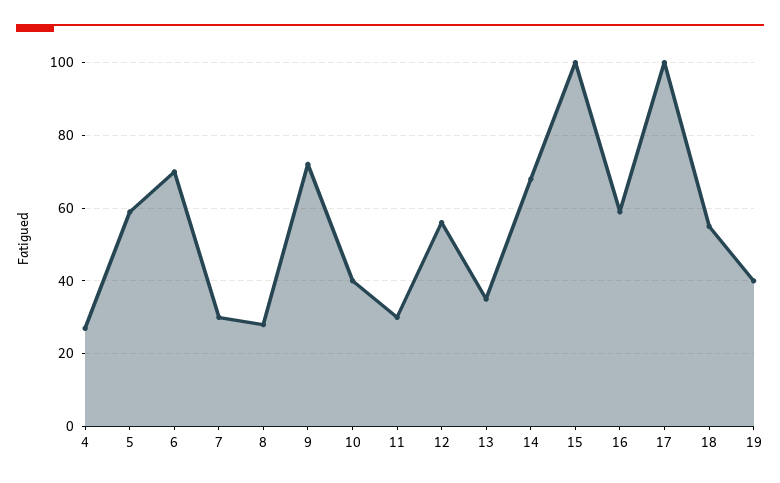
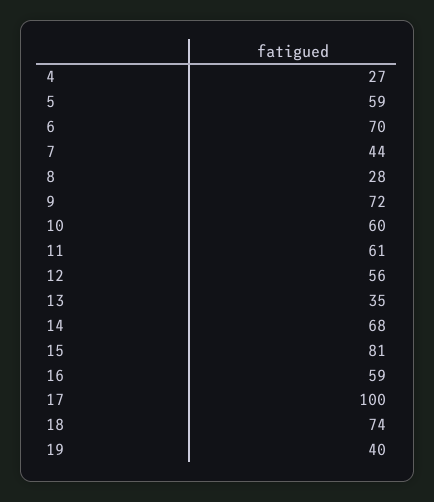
7: 30 -> 44
10: 40 -> 60
11: 30 -> 61
15: 100 -> 81
18: 55 -> 74

